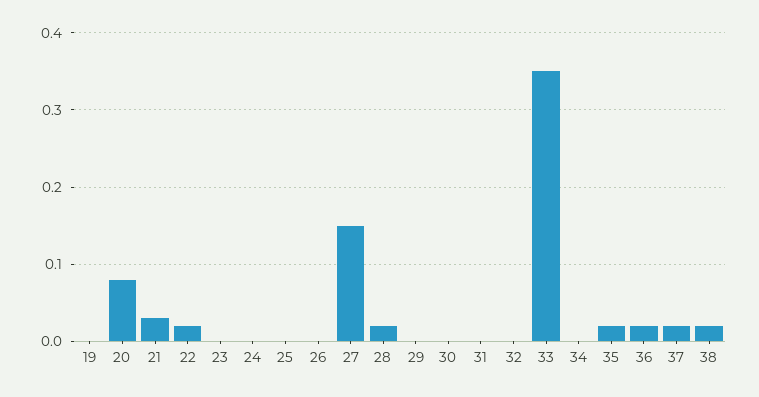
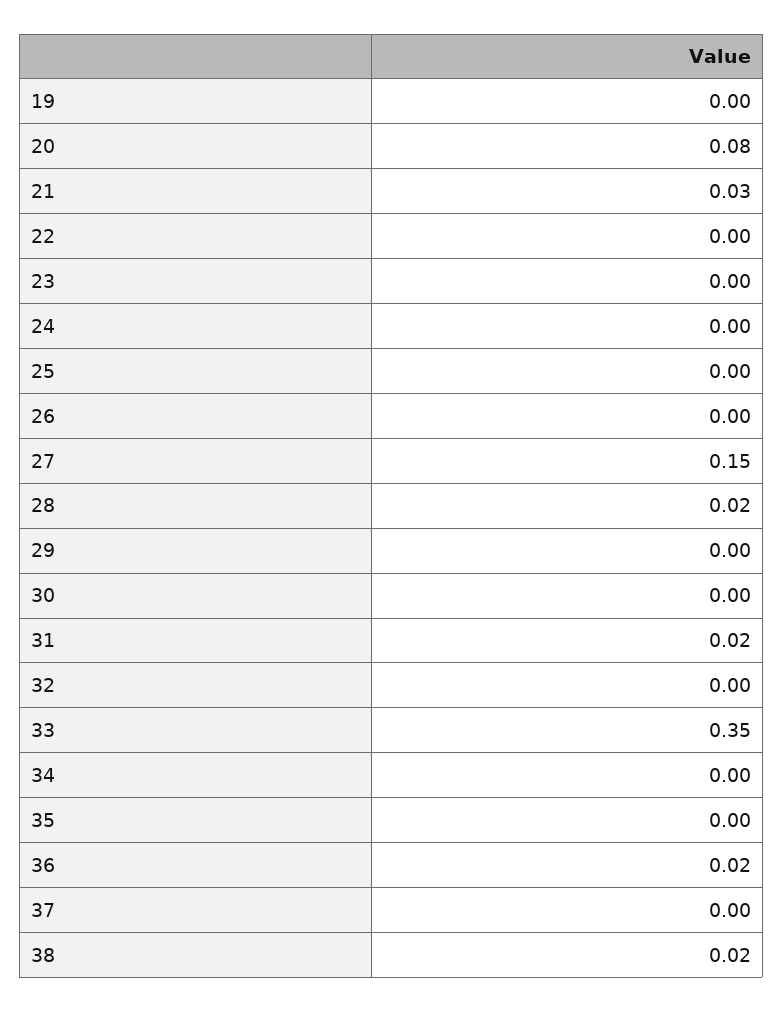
22: 0.02 -> 0
31: 0 -> 0.02
35: 0.02 -> 0
37: 0.02 -> 0

